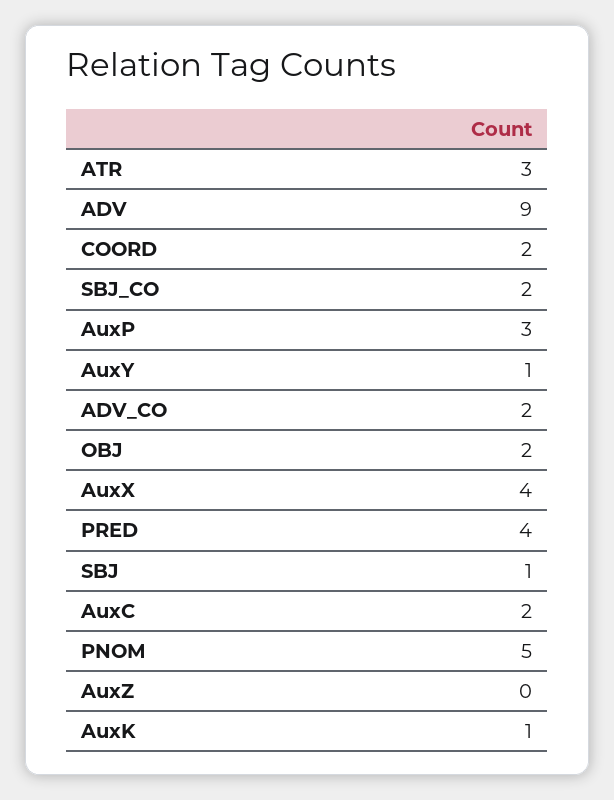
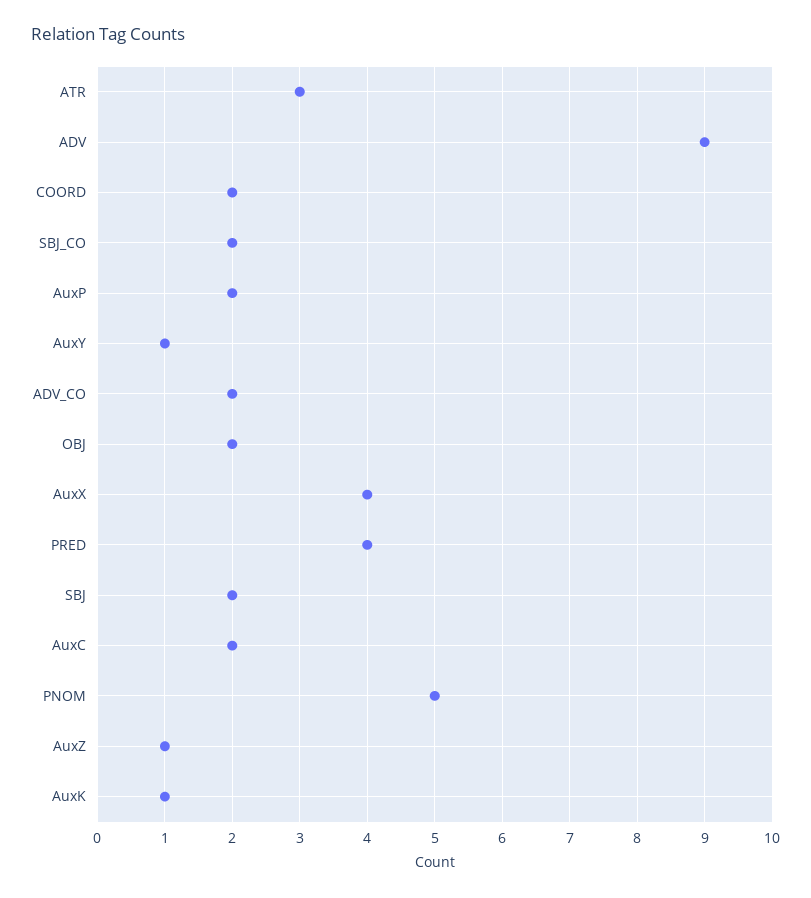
AuxP: 3 -> 2
SBJ: 1 -> 2
AuxZ: 0 -> 1

